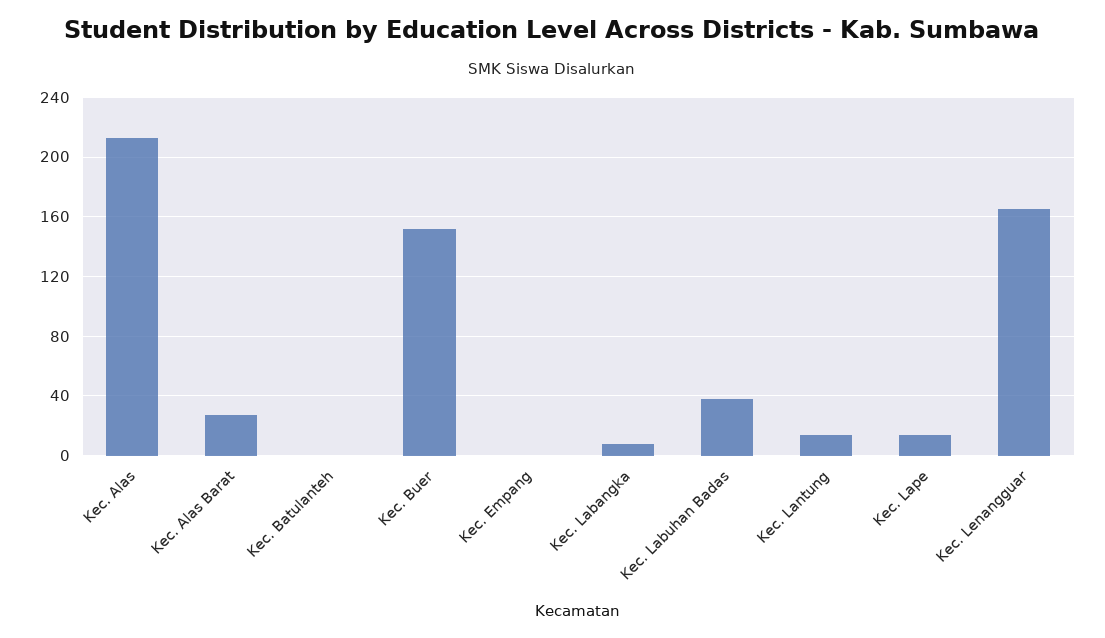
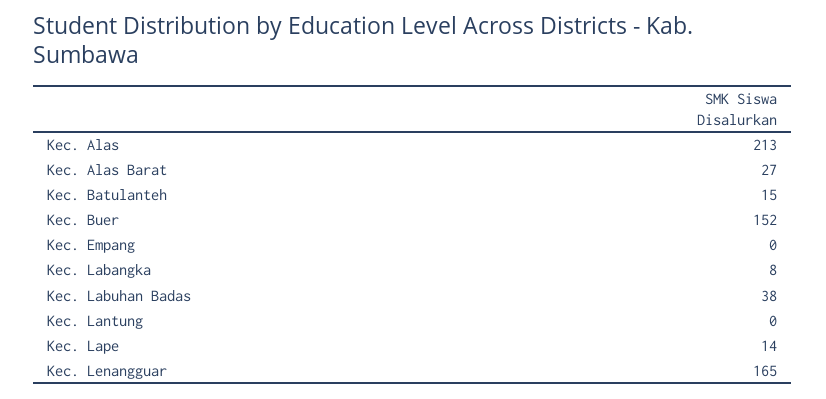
Kec. Batulanteh: 0 -> 15
Kec. Lantung: 15 -> 0

